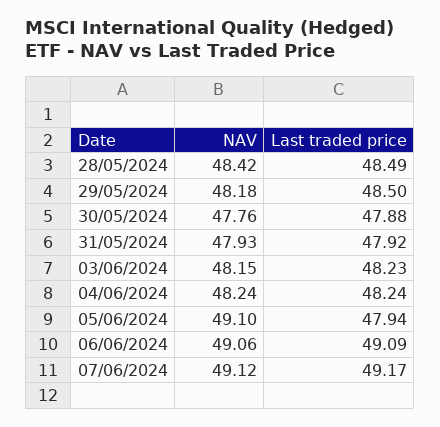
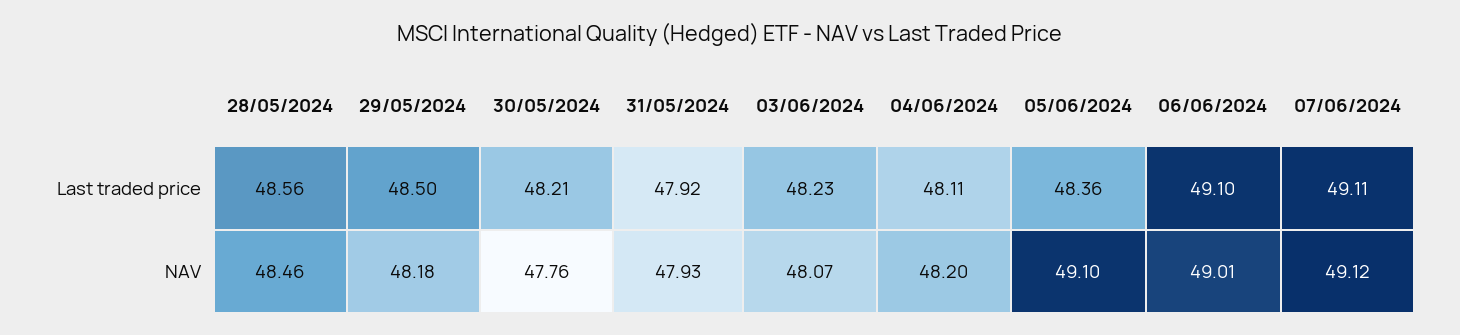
NAV, 28/05/2024: 48.42 -> 48.46
Last traded price, 28/05/2024: 48.49 -> 48.56
Last traded price, 30/05/2024: 47.88 -> 48.21
NAV, 03/06/2024: 48.15 -> 48.07
NAV, 04/06/2024: 48.24 -> 48.2
Last traded price, 04/06/2024: 48.24 -> 48.11
Last traded price, 05/06/2024: 47.94 -> 48.36
NAV, 06/06/2024: 49.06 -> 49.01
Last traded price, 06/06/2024: 49.09 -> 49.1
Last traded price, 07/06/2024: 49.17 -> 49.11

